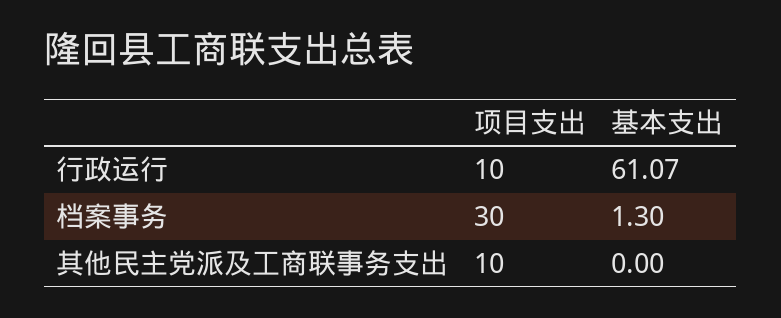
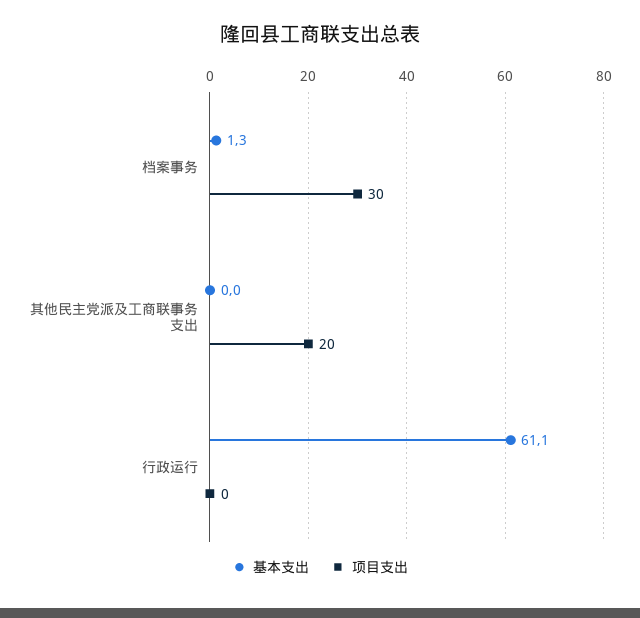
项目支出, 行政运行: 10 -> 0
项目支出, 其他民主党派及工商联事务支出: 10 -> 20

